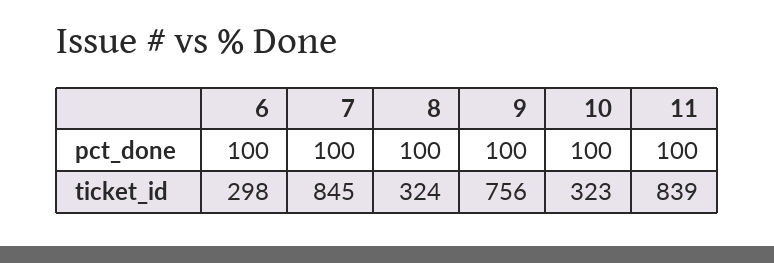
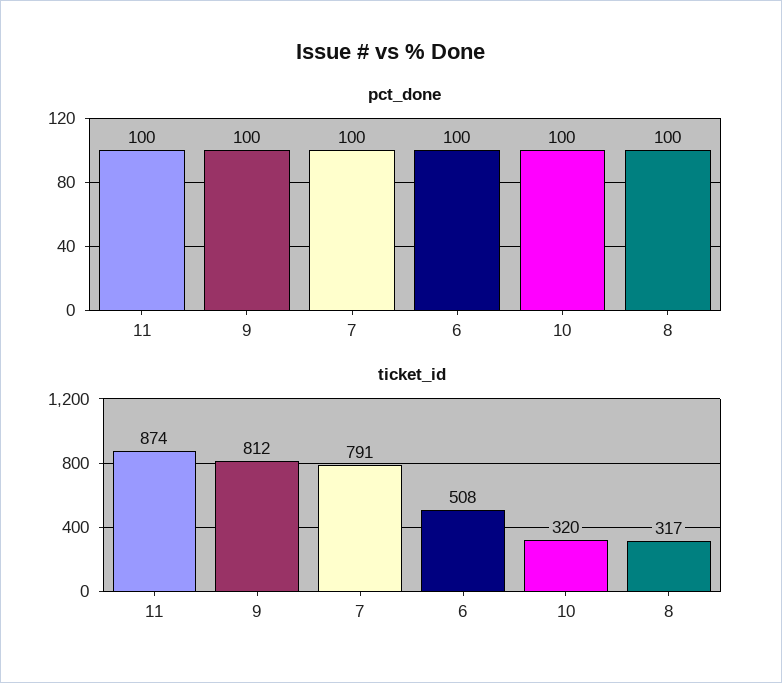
ticket_id, 6: 298 -> 508
ticket_id, 7: 845 -> 791
ticket_id, 8: 324 -> 317
ticket_id, 9: 756 -> 812
ticket_id, 10: 323 -> 320
ticket_id, 11: 839 -> 874

